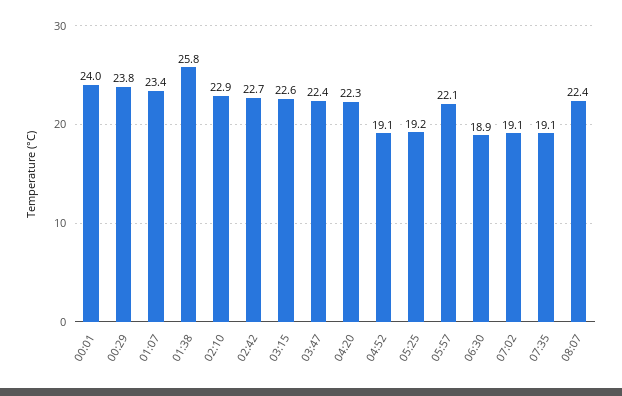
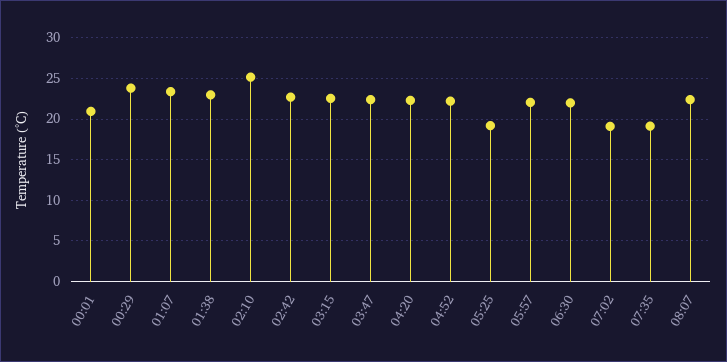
00:01: 24 -> 21
01:38: 25.8 -> 23
02:10: 22.9 -> 25
04:52: 19.1 -> 22
06:30: 18.9 -> 22

